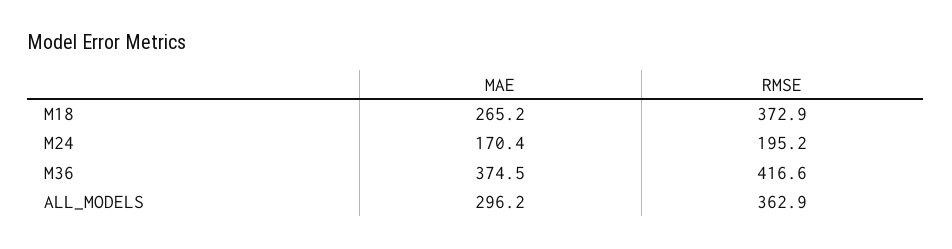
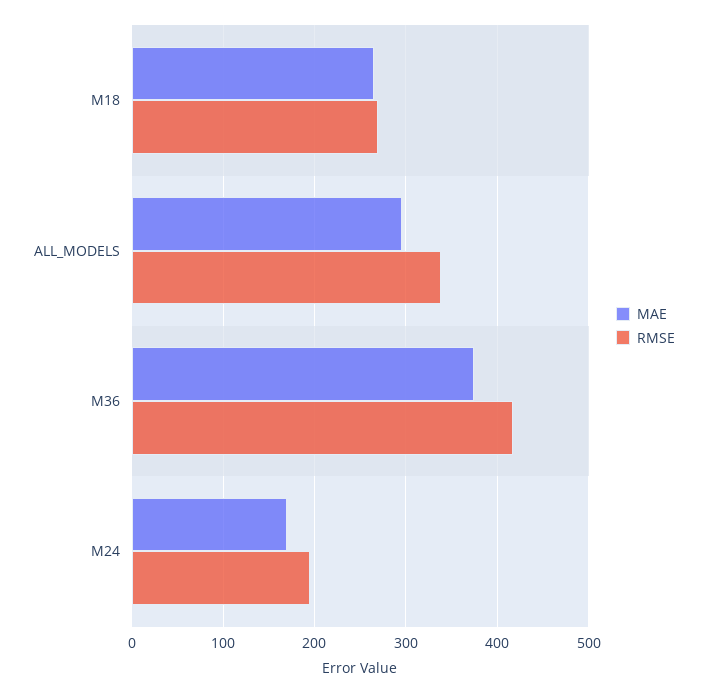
RMSE, M18: 372.9 -> 270
RMSE, ALL_MODELS: 362.9 -> 340

